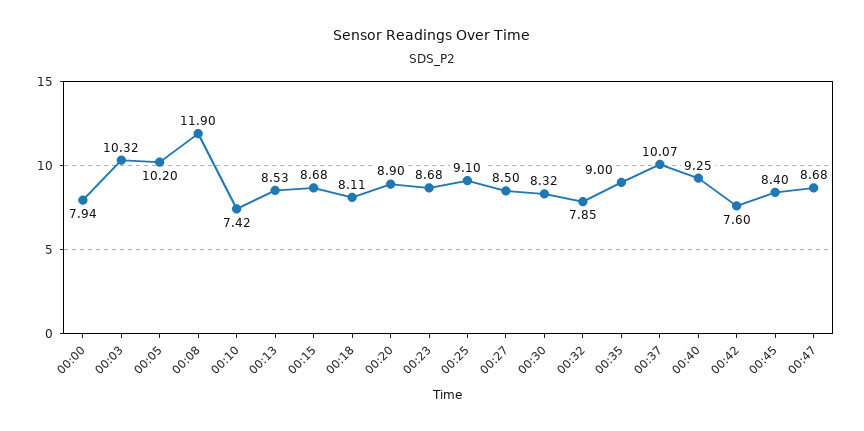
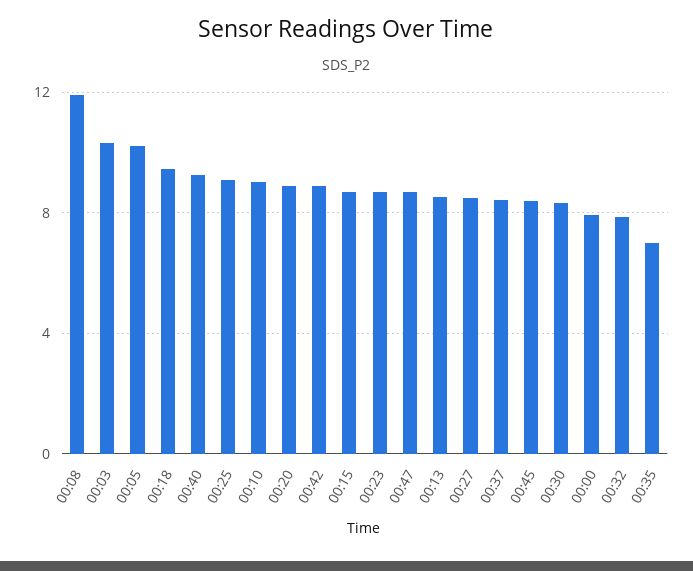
00:10: 7.42 -> 9
00:18: 8.11 -> 9.5
00:35: 9 -> 7
00:37: 10.07 -> 8.5
00:42: 7.6 -> 9

